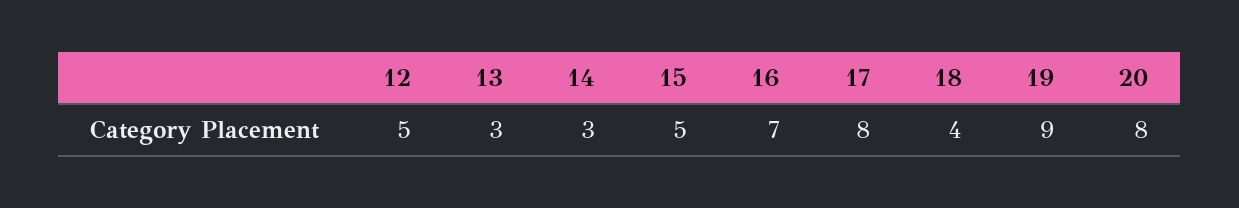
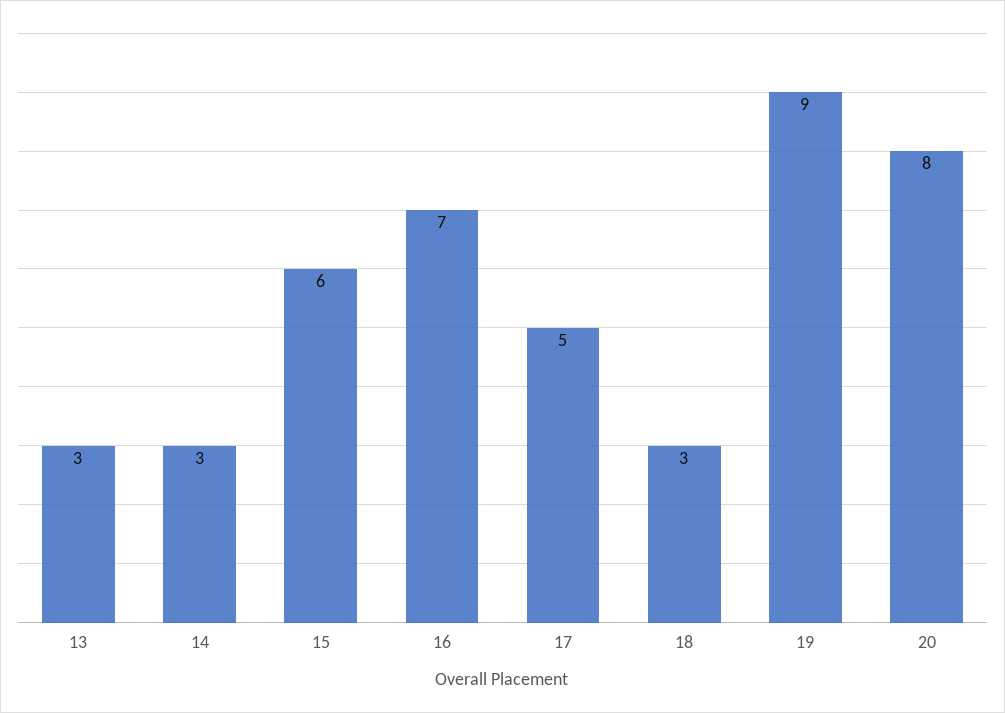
12: 5 -> none
15: 5 -> 6
17: 8 -> 5
18: 4 -> 3

